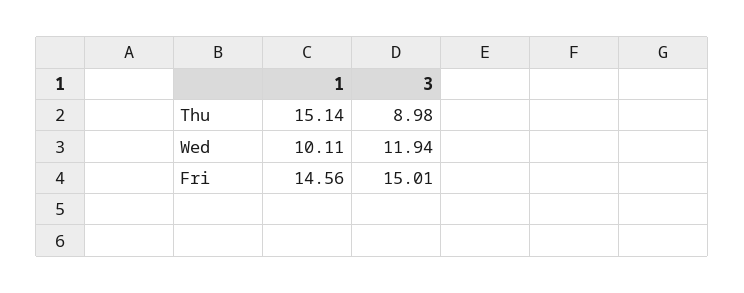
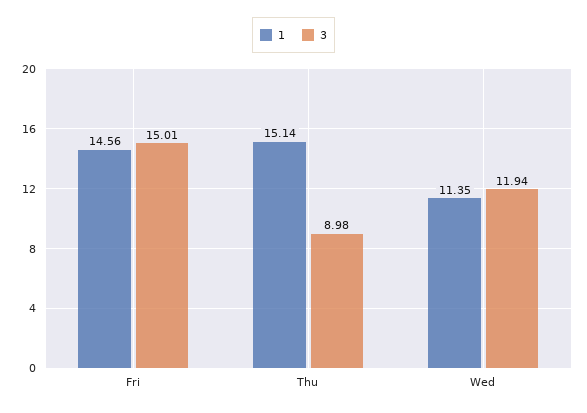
1, Wed: 10.11 -> 11.35

